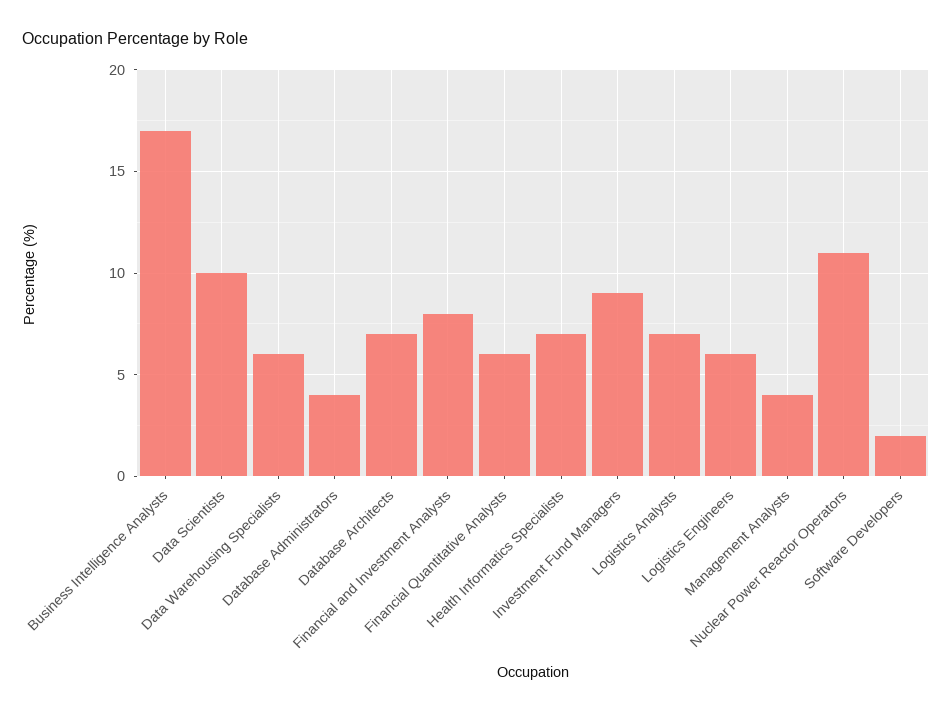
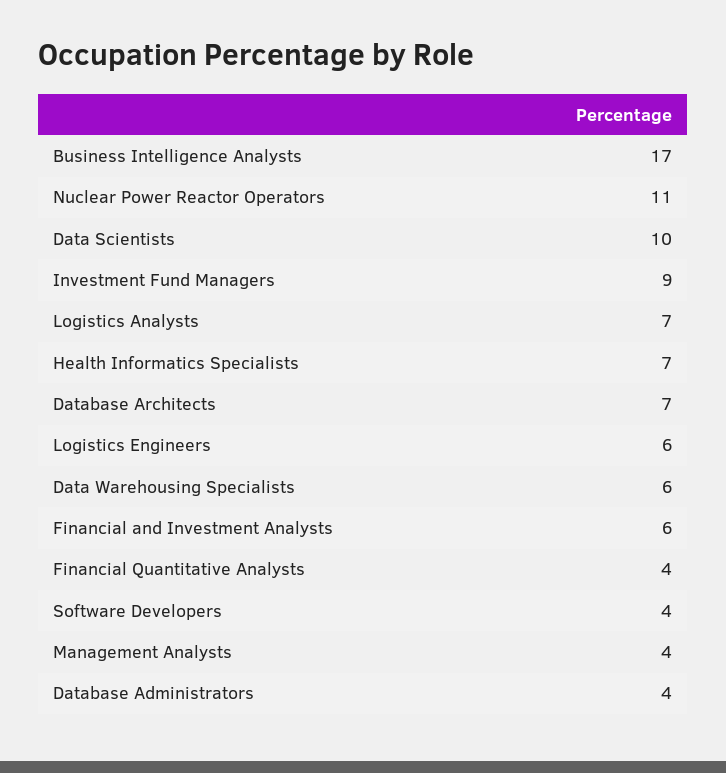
Financial and Investment Analysts: 8 -> 6
Financial Quantitative Analysts: 6 -> 4
Software Developers: 2 -> 4

